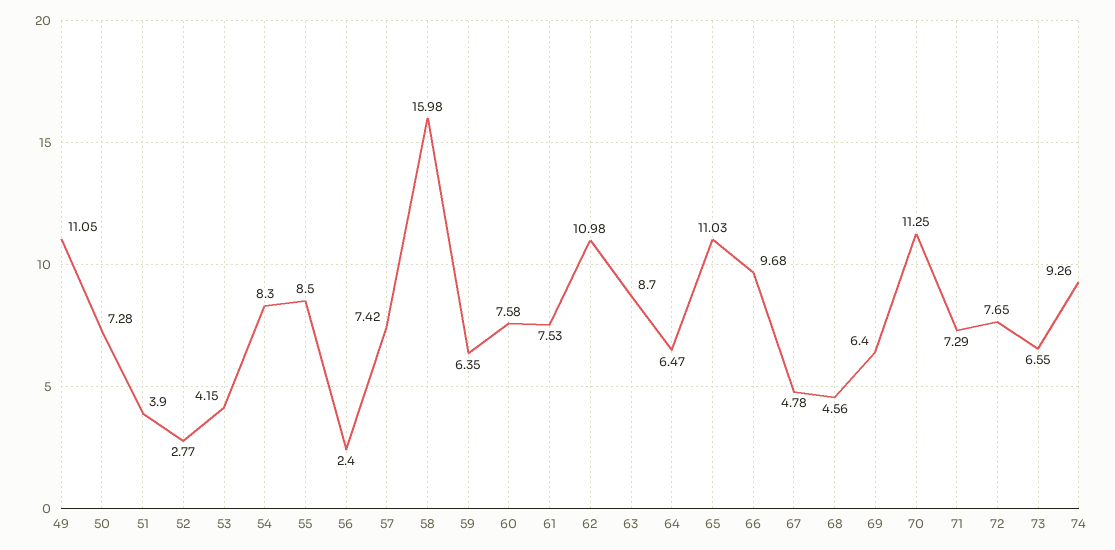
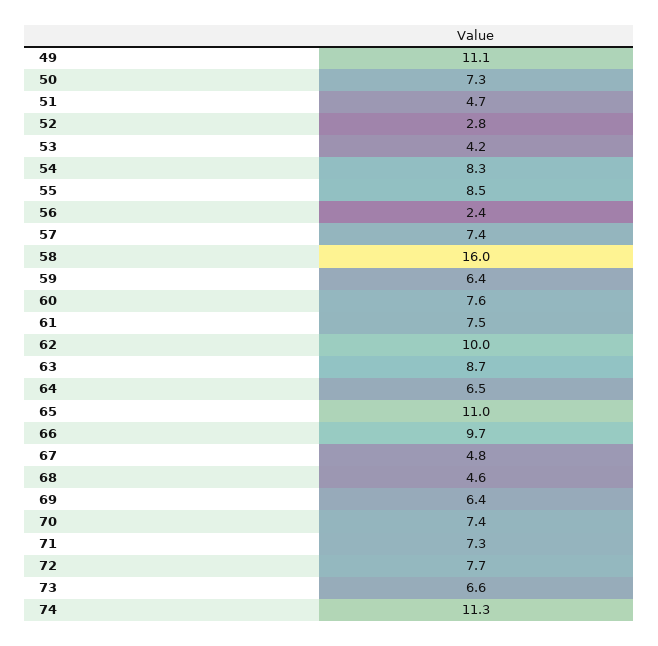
51: 3.9 -> 4.7
62: 10.98 -> 10
70: 11.25 -> 7.4
74: 9.26 -> 11.3

